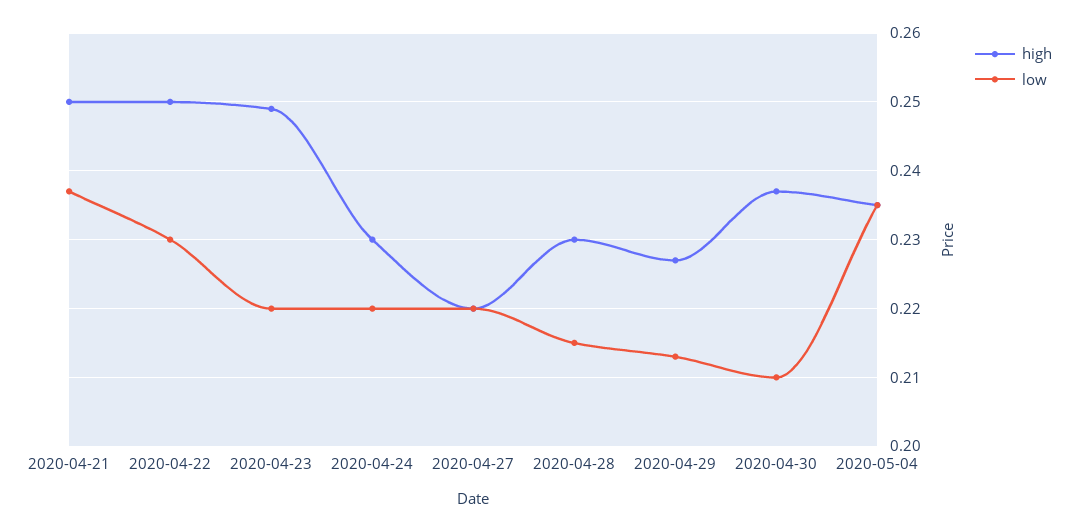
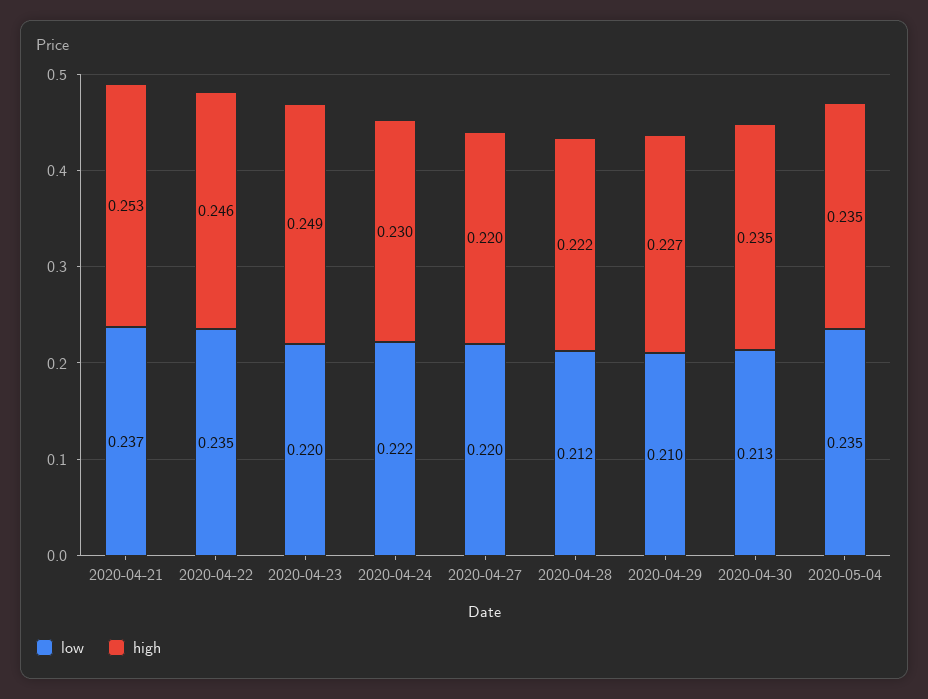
high, 2020-04-21: 0.25 -> 0.253
high, 2020-04-22: 0.25 -> 0.246
low, 2020-04-22: 0.23 -> 0.235
low, 2020-04-24: 0.22 -> 0.222
high, 2020-04-28: 0.23 -> 0.222
low, 2020-04-28: 0.215 -> 0.212
low, 2020-04-29: 0.213 -> 0.21
high, 2020-04-30: 0.237 -> 0.235
low, 2020-04-30: 0.21 -> 0.213

